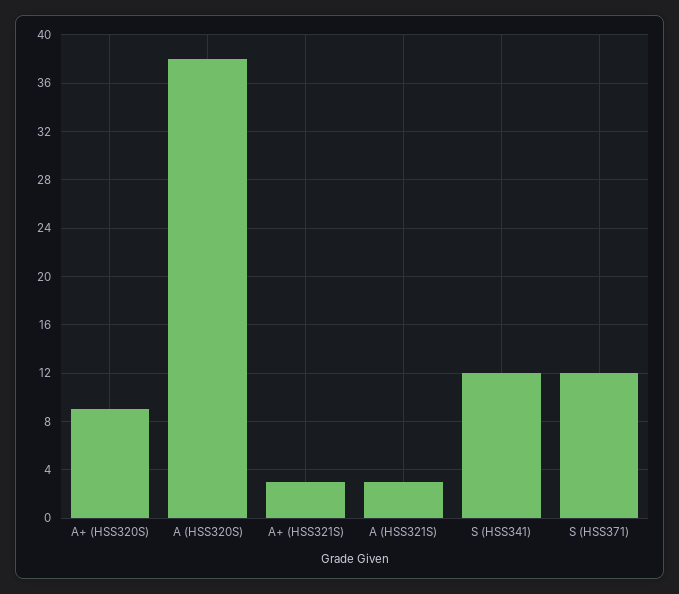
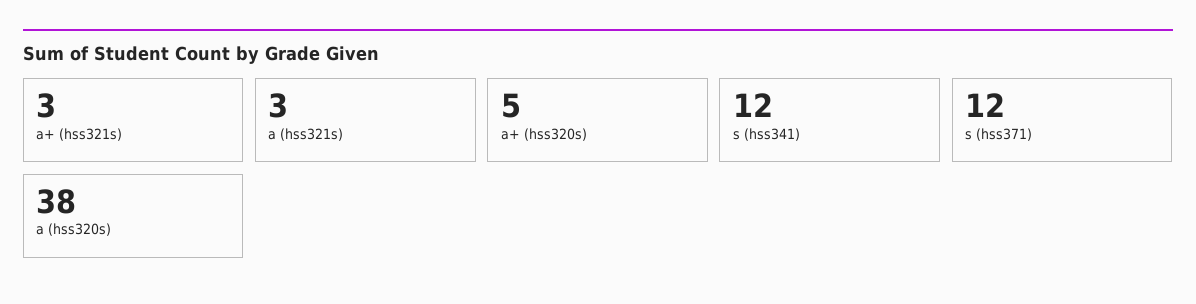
A+ (HSS320S): 9 -> 5

